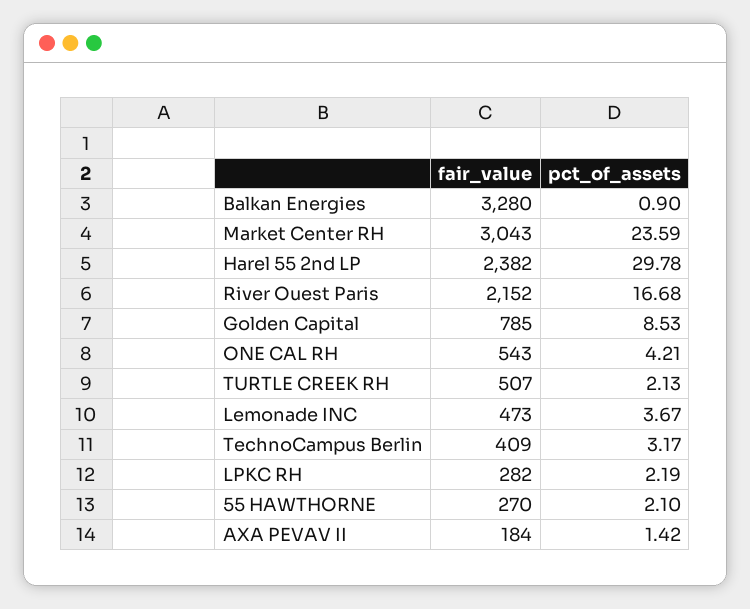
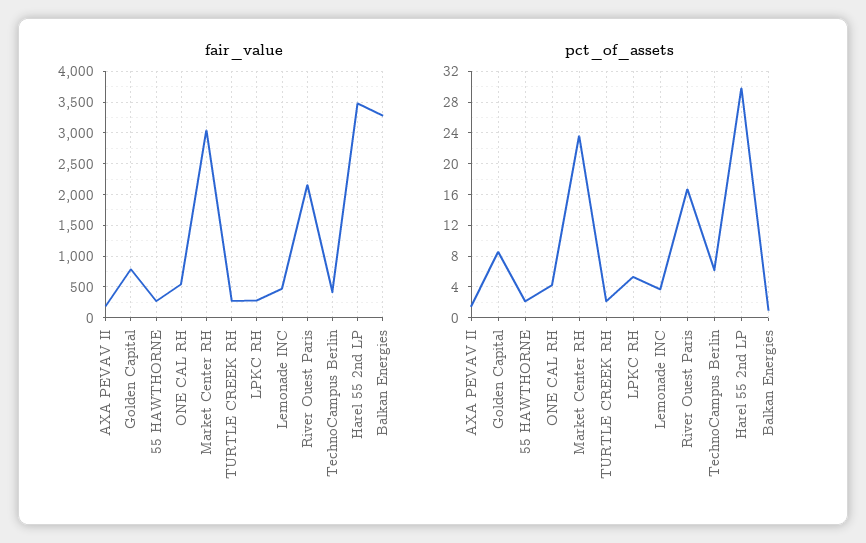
fair_value, Harel 55 2nd LP: 2382 -> 3500
fair_value, TURTLE CREEK RH: 507 -> 300
pct_of_assets, TechnoCampus Berlin: 3.17 -> 6
pct_of_assets, LPKC RH: 2.19 -> 5

